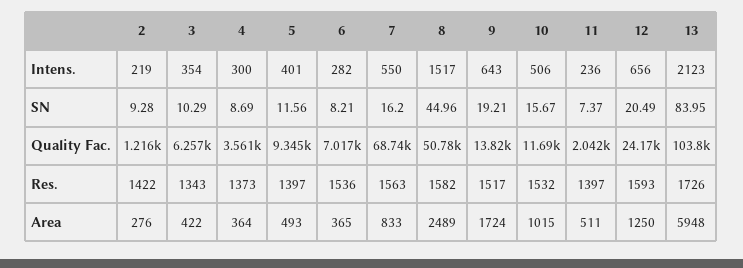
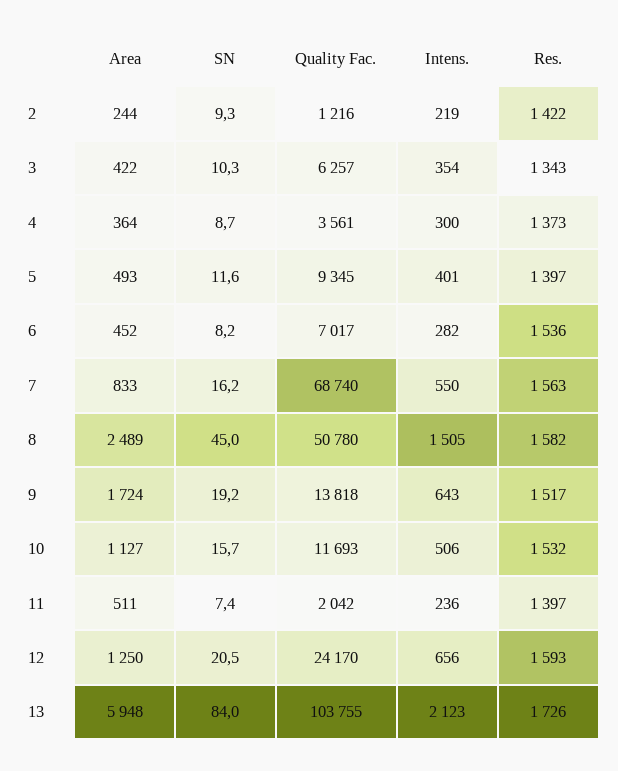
8, Intens.: 1517 -> 1505
2, Area: 276 -> 244
6, Area: 365 -> 452
10, Area: 1015 -> 1127

